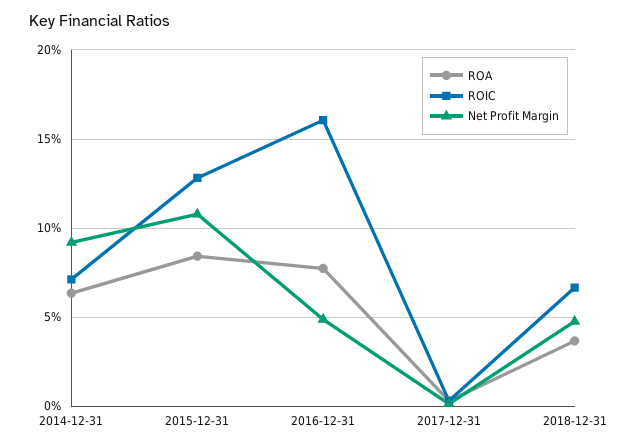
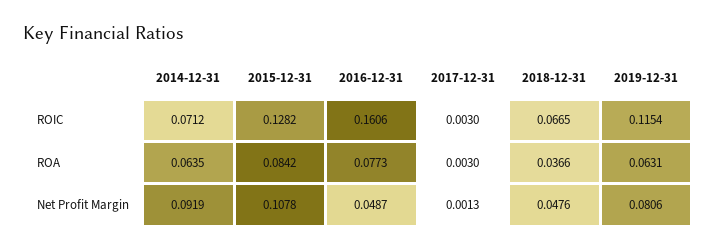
ROIC, 2019-12-31: none -> 0.1154
ROA, 2019-12-31: none -> 0.0631
Net Profit Margin, 2019-12-31: none -> 0.0806

